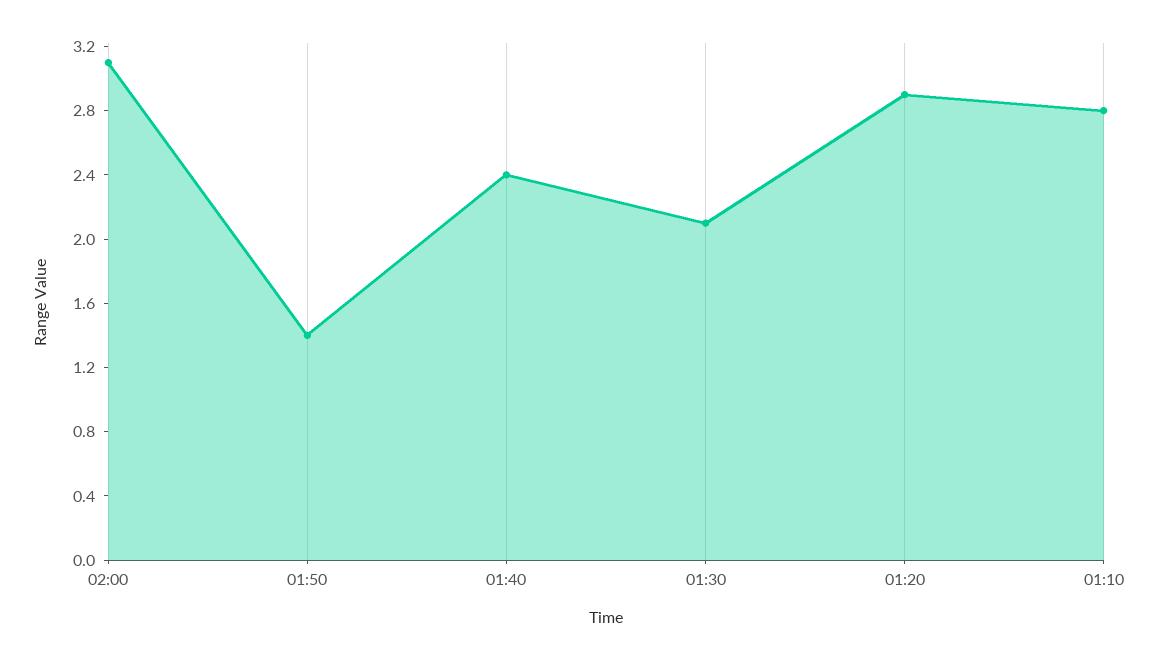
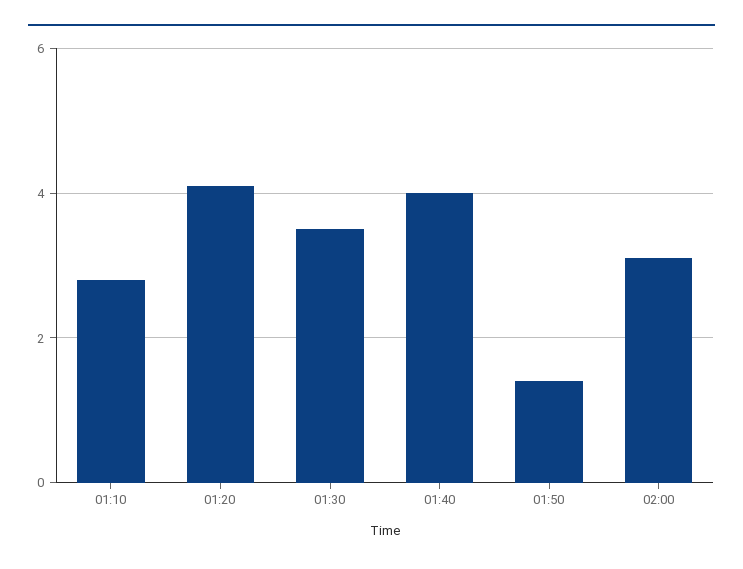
01:40: 2.4 -> 4
01:30: 2.1 -> 3.5
01:20: 2.9 -> 4

